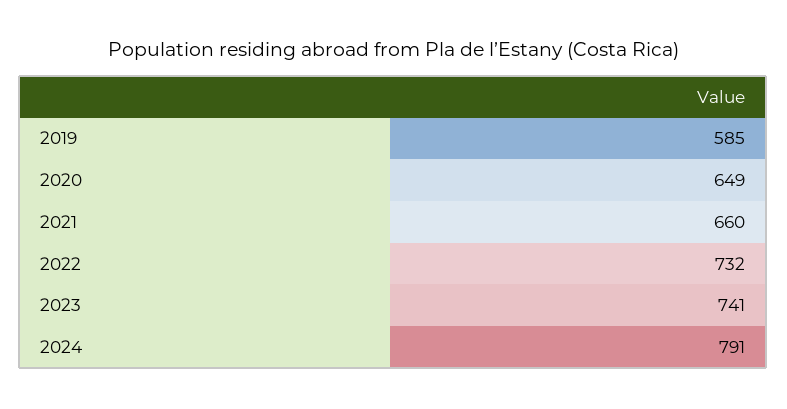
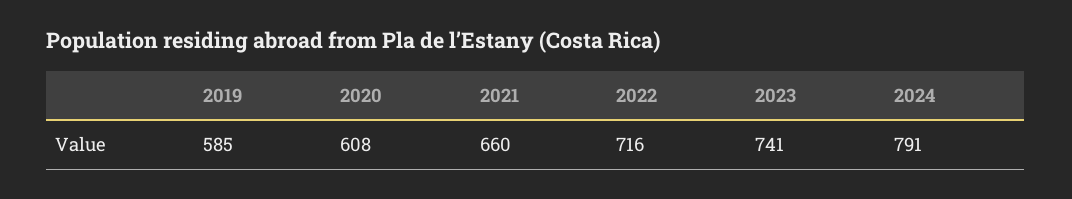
2020: 649 -> 608
2022: 732 -> 716

